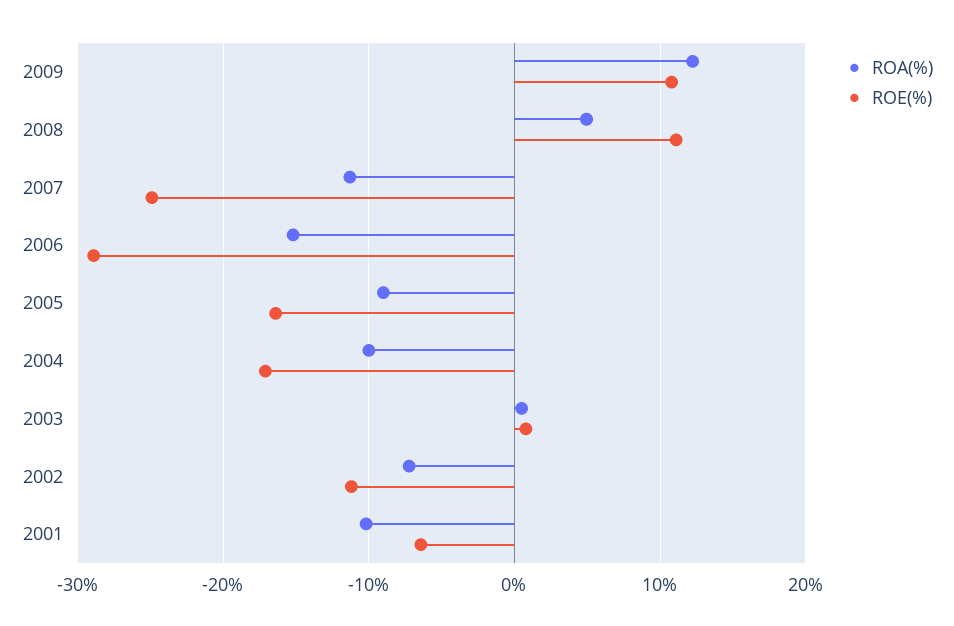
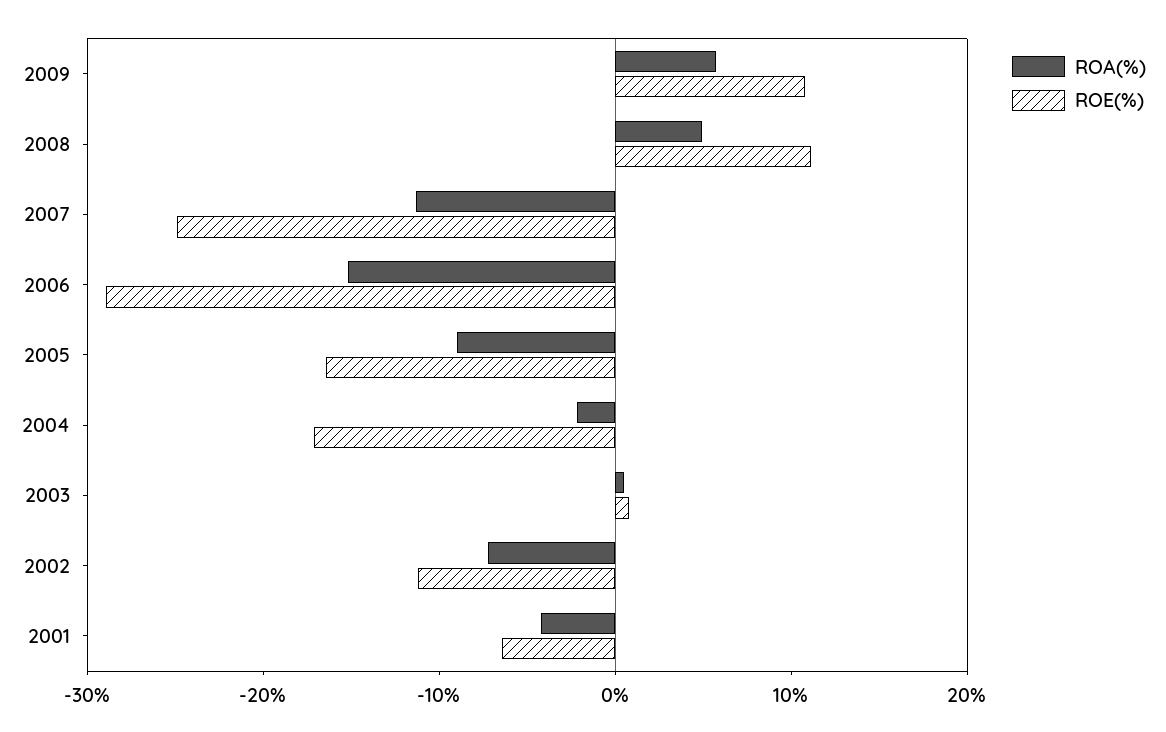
ROA(%), 2009: 12 -> 6
ROA(%), 2004: -10 -> -2
ROA(%), 2001: -10 -> -4

